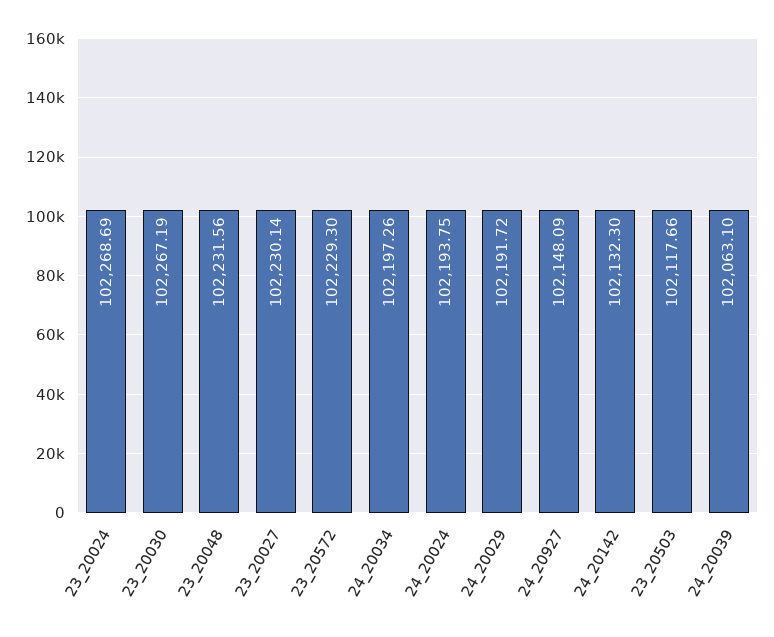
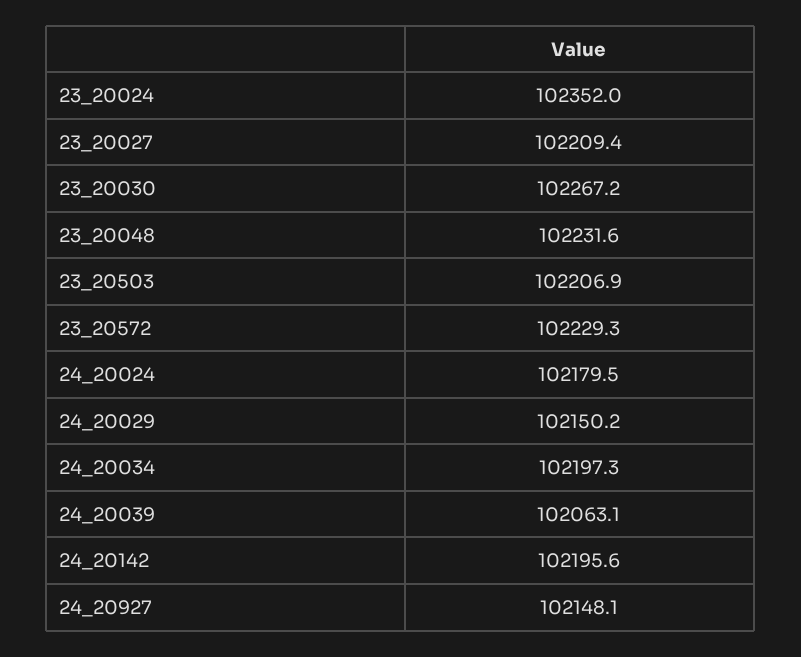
23_20024: 102268.69 -> 102352
23_20027: 102230.14 -> 102209.4
24_20024: 102193.75 -> 102179.5
24_20029: 102191.72 -> 102150.2
24_20142: 102132.3 -> 102195.6
23_20503: 102117.66 -> 102206.9

